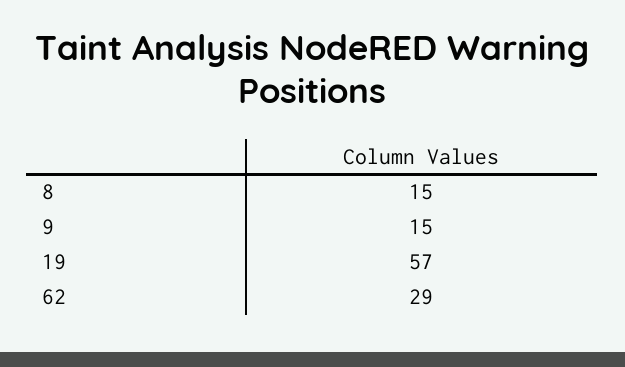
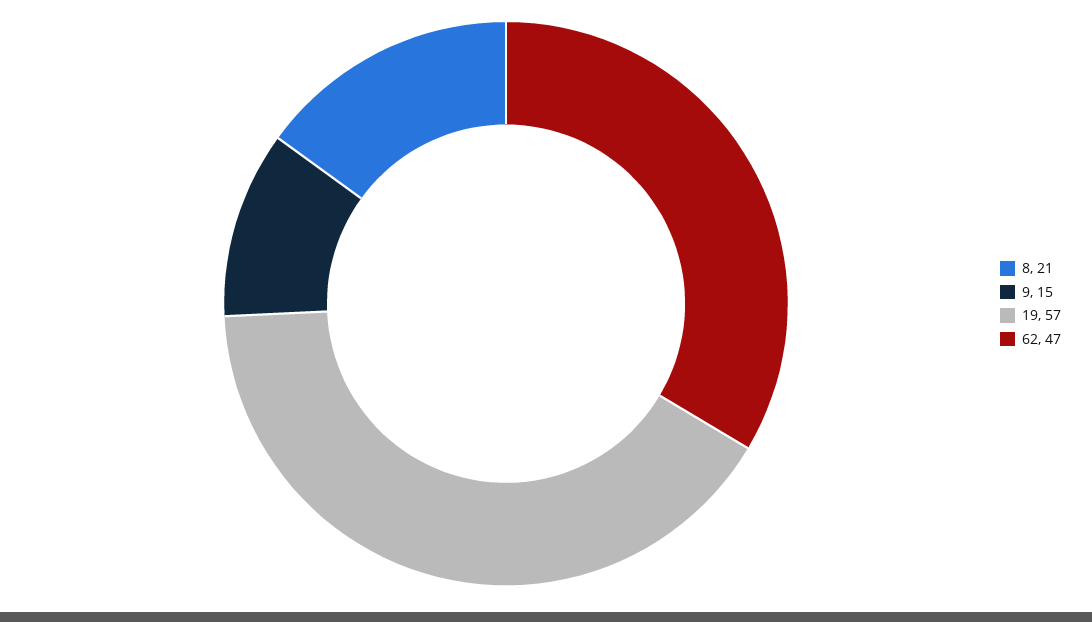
8: 15 -> 21
62: 29 -> 47

